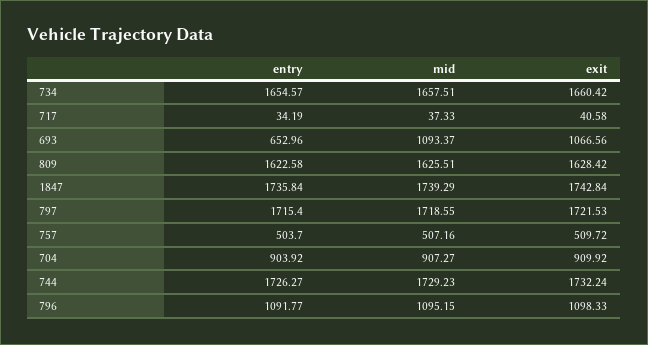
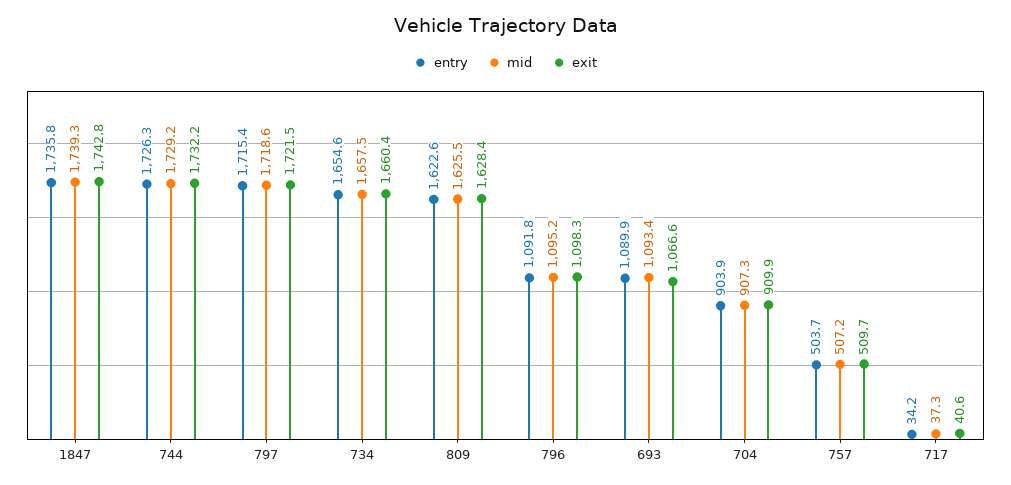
entry, 693: 652.96 -> 1089.9

